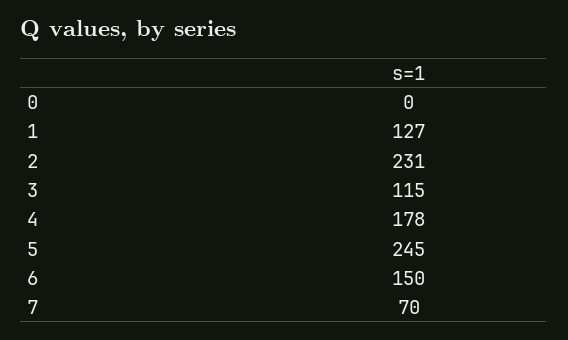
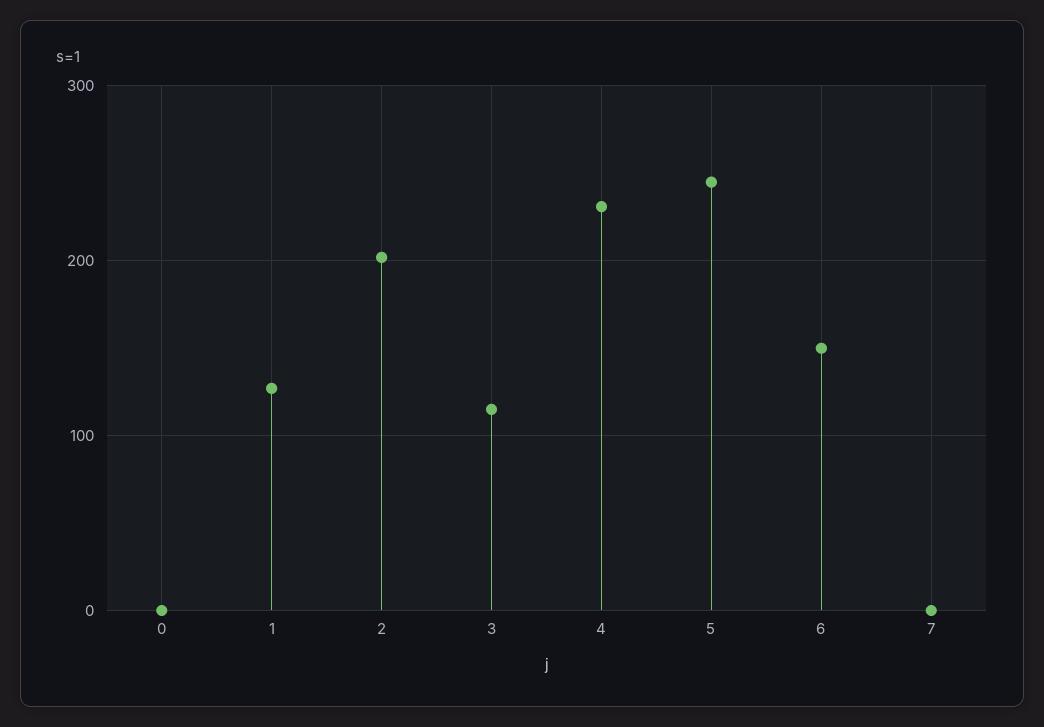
2: 231 -> 200
4: 178 -> 230
7: 70 -> 0

